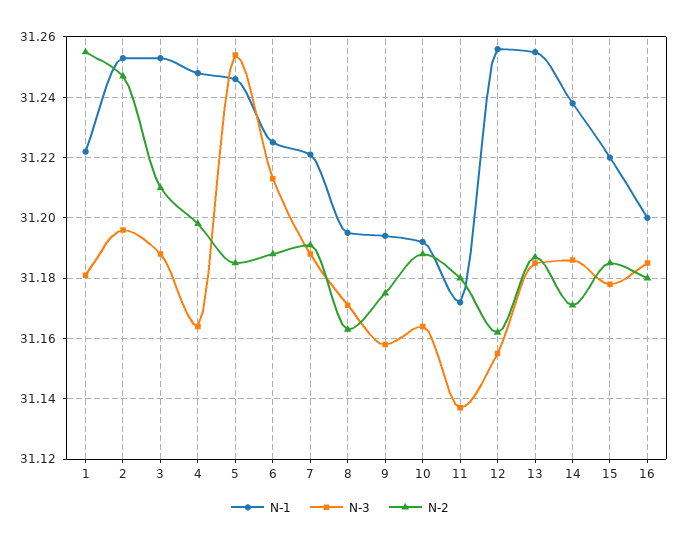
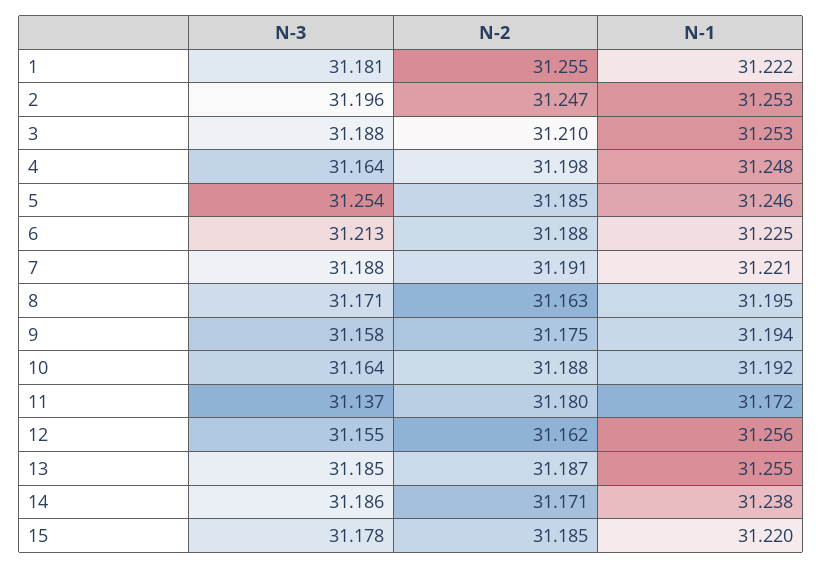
N-1, 16: 31.2 -> none
N-3, 16: 31.185 -> none
N-2, 16: 31.18 -> none

